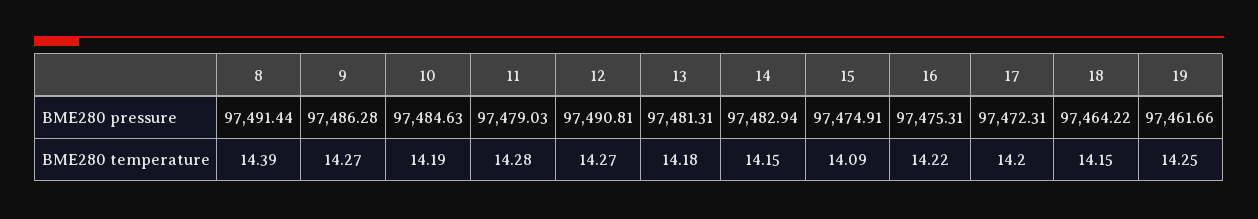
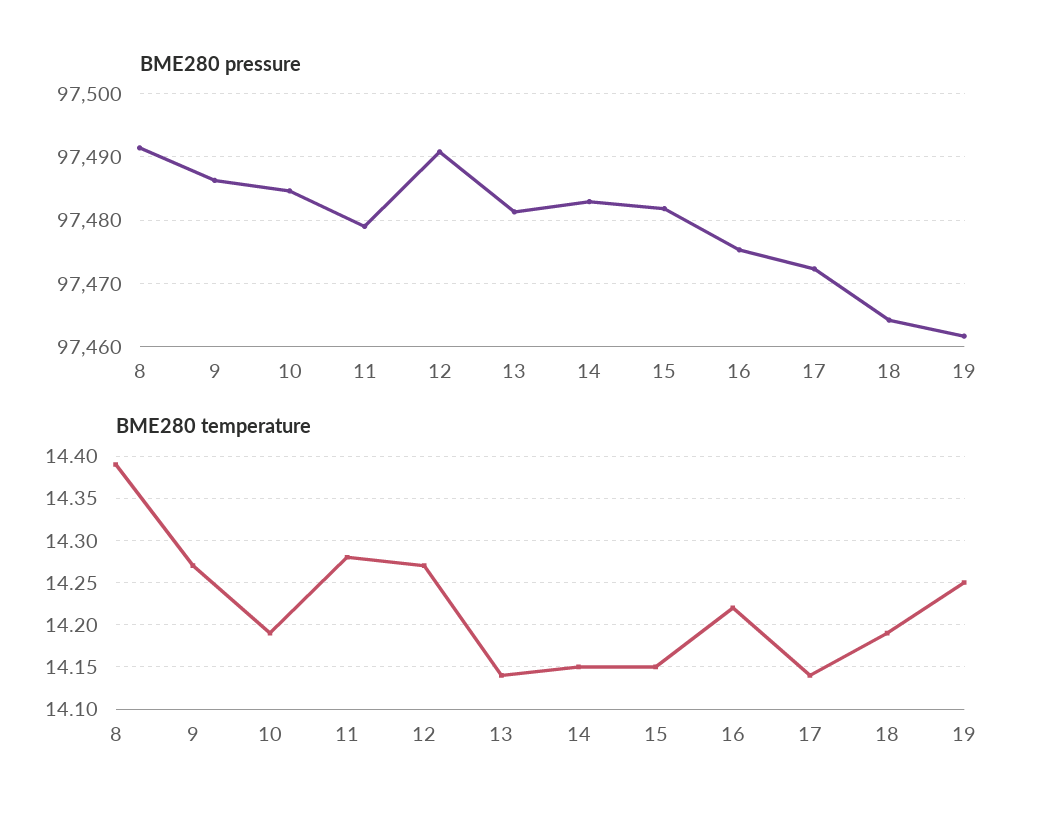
BME280 pressure, 15: 97474.91 -> 97482
BME280 temperature, 13: 14.18 -> 14.14
BME280 temperature, 15: 14.09 -> 14.15
BME280 temperature, 17: 14.2 -> 14.14
BME280 temperature, 18: 14.15 -> 14.19

